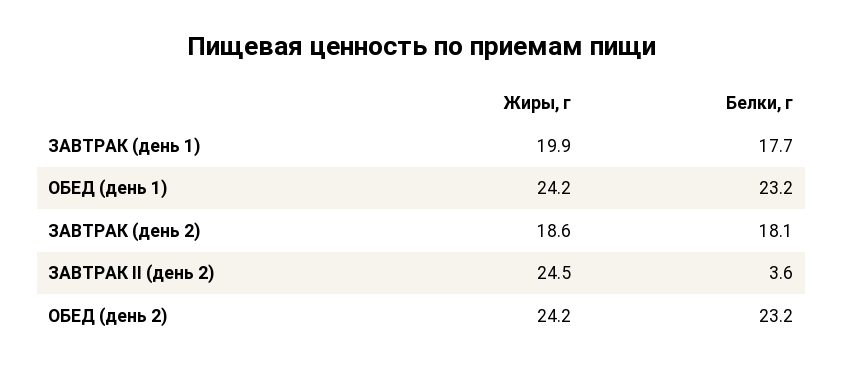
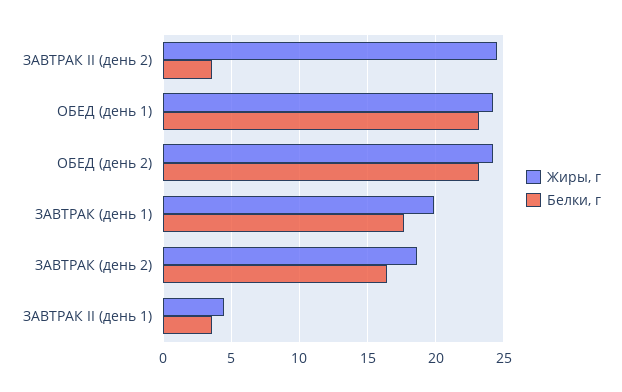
Белки, г, ЗАВТРАК (день 2): 18.1 -> 16.5
Жиры, г, ЗАВТРАК II (день 1): none -> 4.5
Белки, г, ЗАВТРАК II (день 1): none -> 3.5

